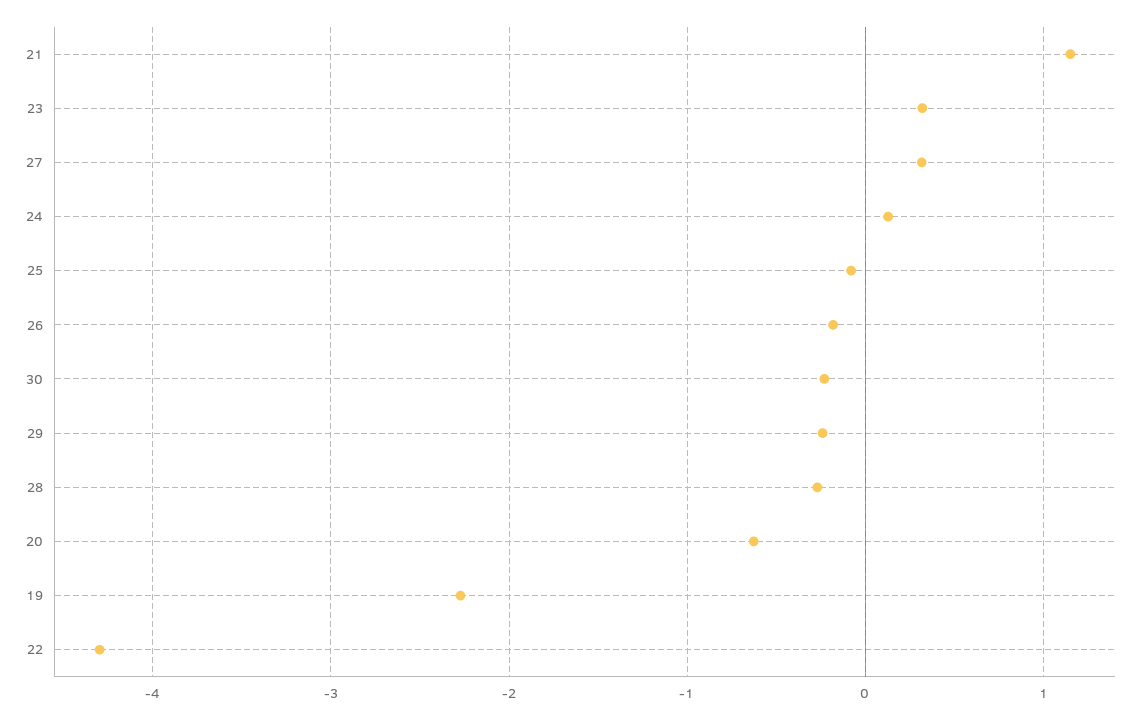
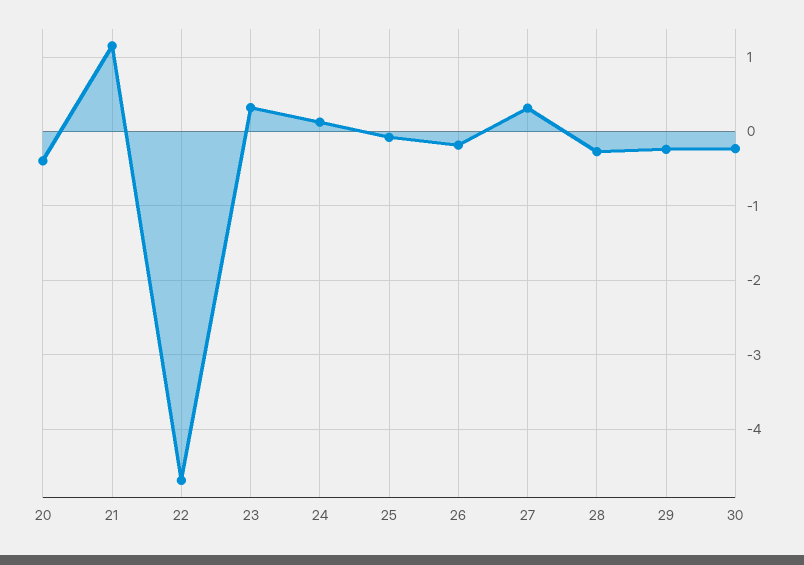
20: -0.6 -> -0.4
19: -2.3 -> none
22: -4.3 -> -4.7

